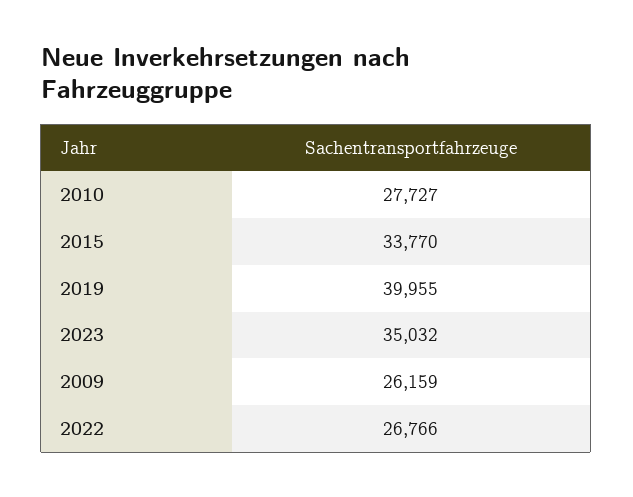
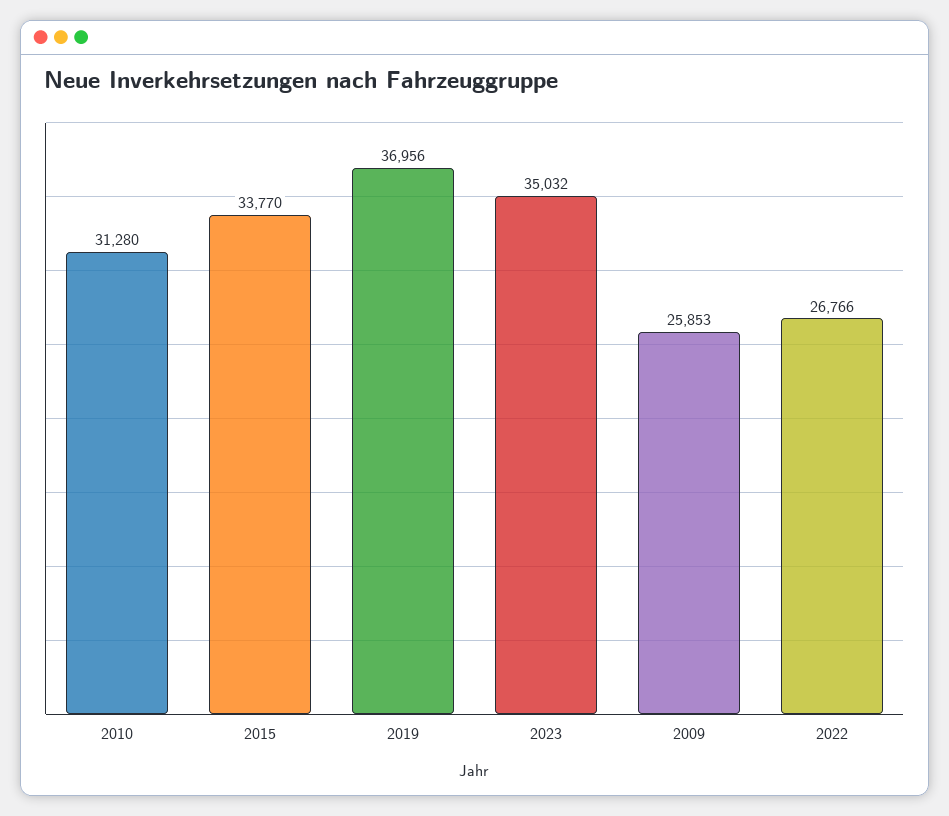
2010: 27727 -> 31280
2019: 39955 -> 36956
2009: 26159 -> 25853

